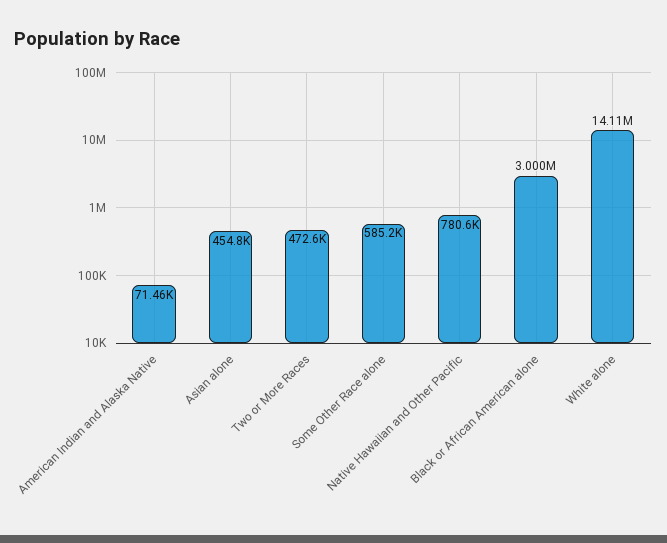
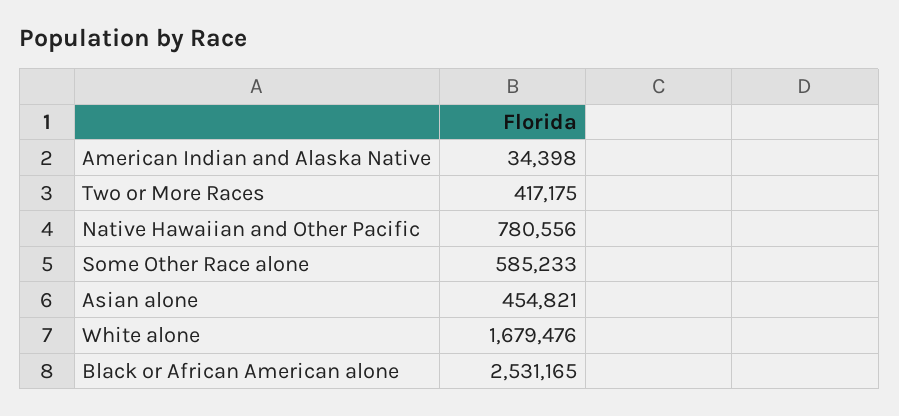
American Indian and Alaska Native: 71460 -> 34398
Two or More Races: 472600 -> 417175
Black or African American alone: 3000000 -> 2531165
White alone: 14110000 -> 1679476

